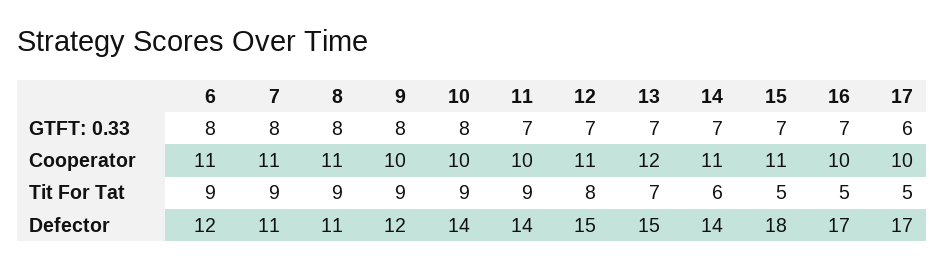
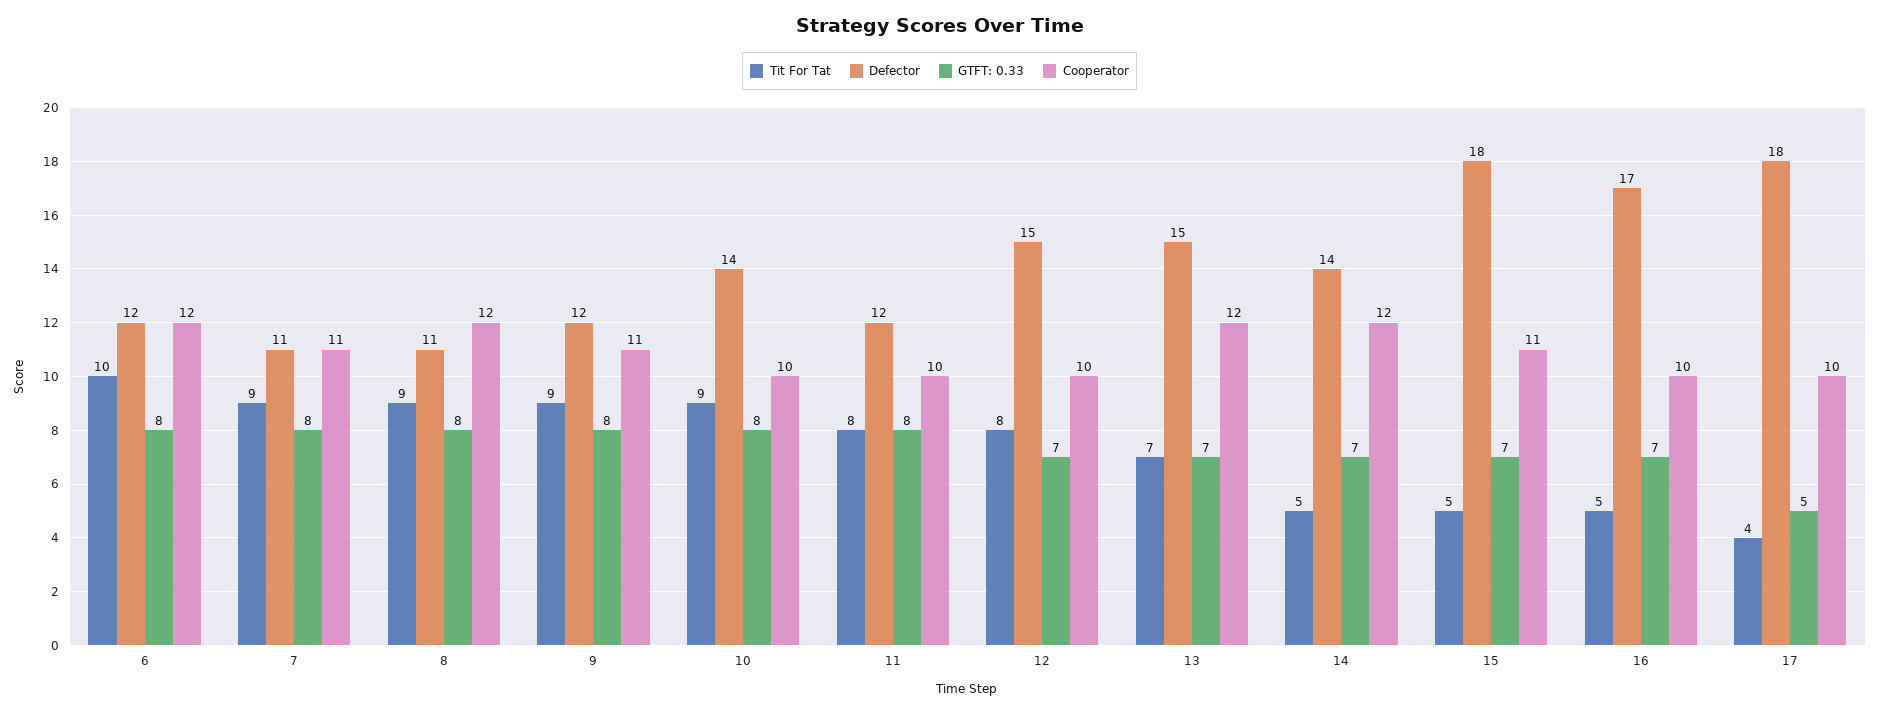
GTFT: 0.33, 11: 7 -> 8
GTFT: 0.33, 17: 6 -> 5
Cooperator, 6: 11 -> 12
Cooperator, 8: 11 -> 12
Cooperator, 9: 10 -> 11
Cooperator, 12: 11 -> 10
Cooperator, 14: 11 -> 12
Tit For Tat, 6: 9 -> 10
Tit For Tat, 11: 9 -> 8
Tit For Tat, 14: 6 -> 5
Tit For Tat, 17: 5 -> 4
Defector, 11: 14 -> 12
Defector, 17: 17 -> 18

